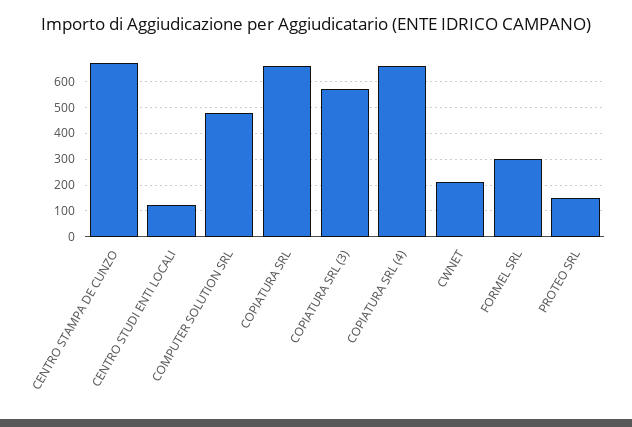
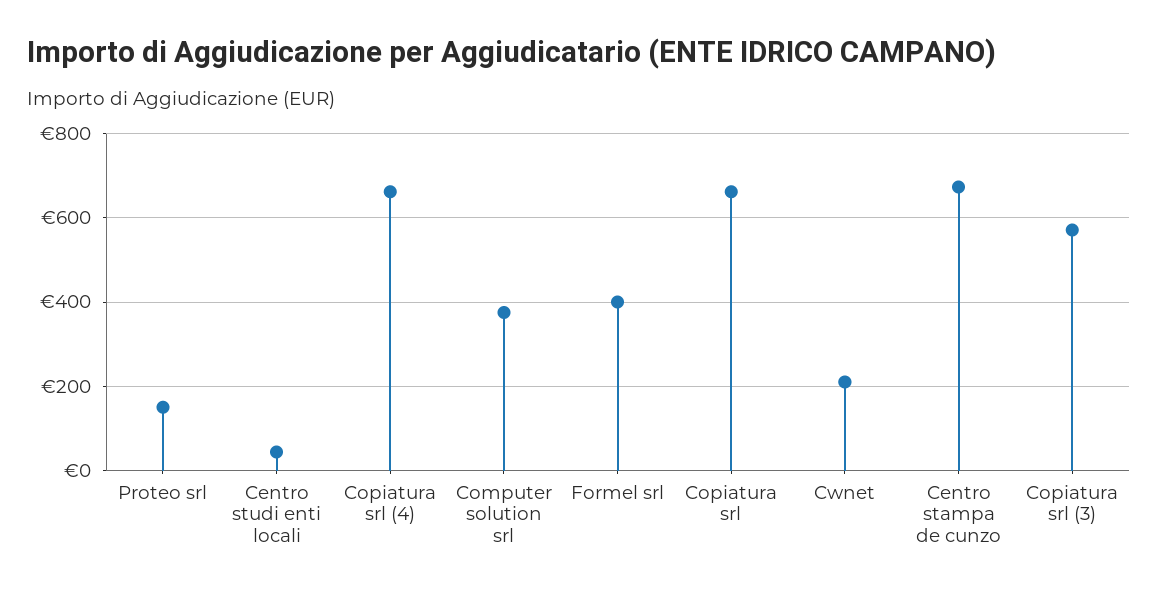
CENTRO STUDI ENTI LOCALI: 125 -> 40
COMPUTER SOLUTION SRL: 475 -> 380
FORMEL SRL: 300 -> 400

